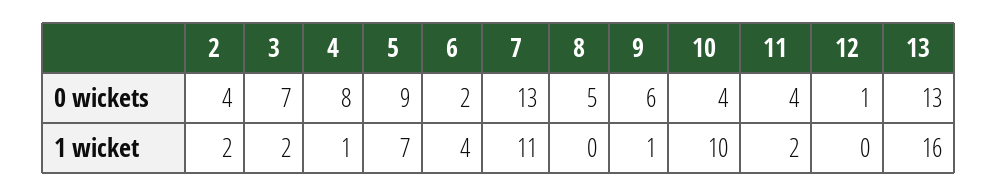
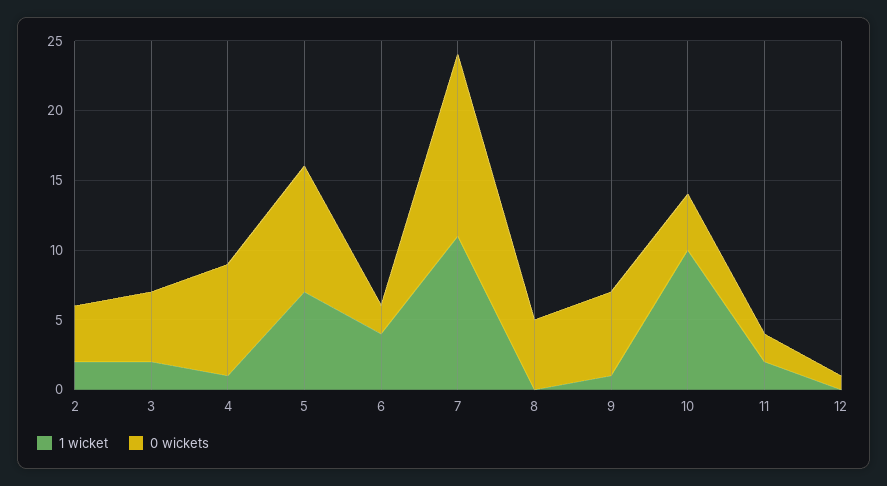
0 wickets, 3: 7 -> 5
0 wickets, 11: 4 -> 2
0 wickets, 13: 13 -> none
1 wicket, 13: 16 -> none

